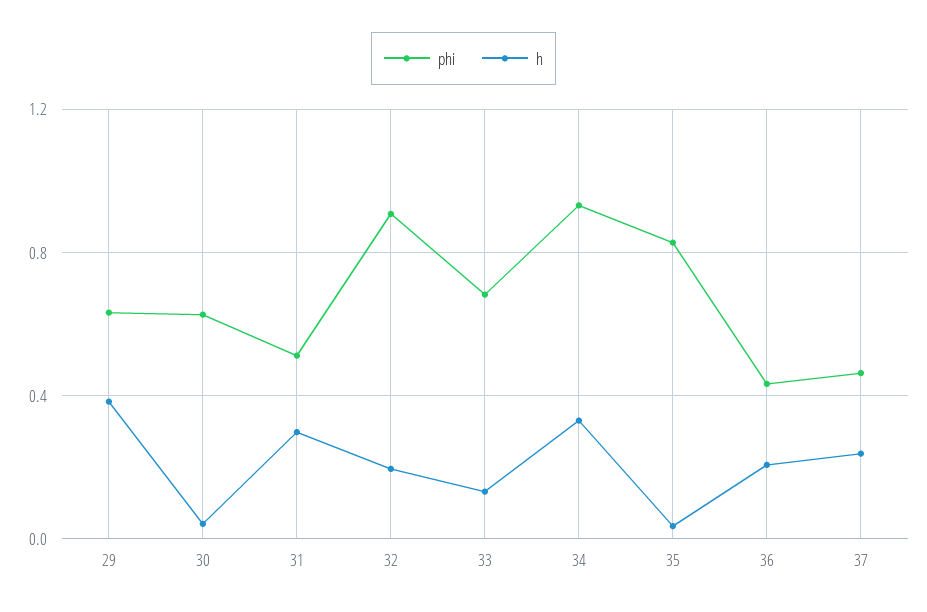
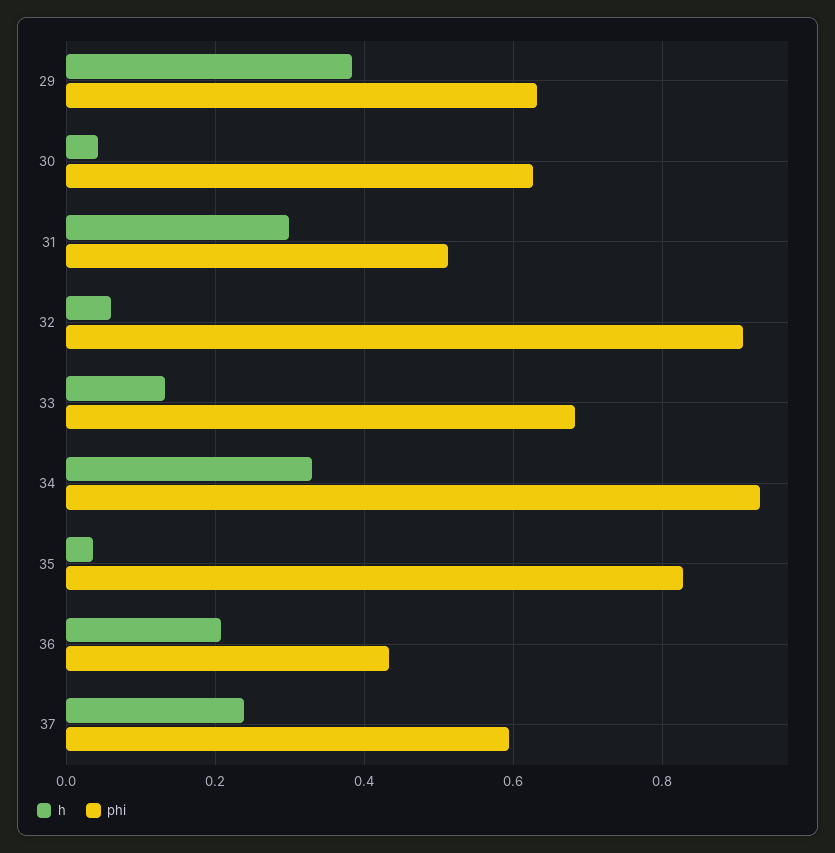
h, 32: 0.2 -> 0.06
phi, 37: 0.45 -> 0.6

